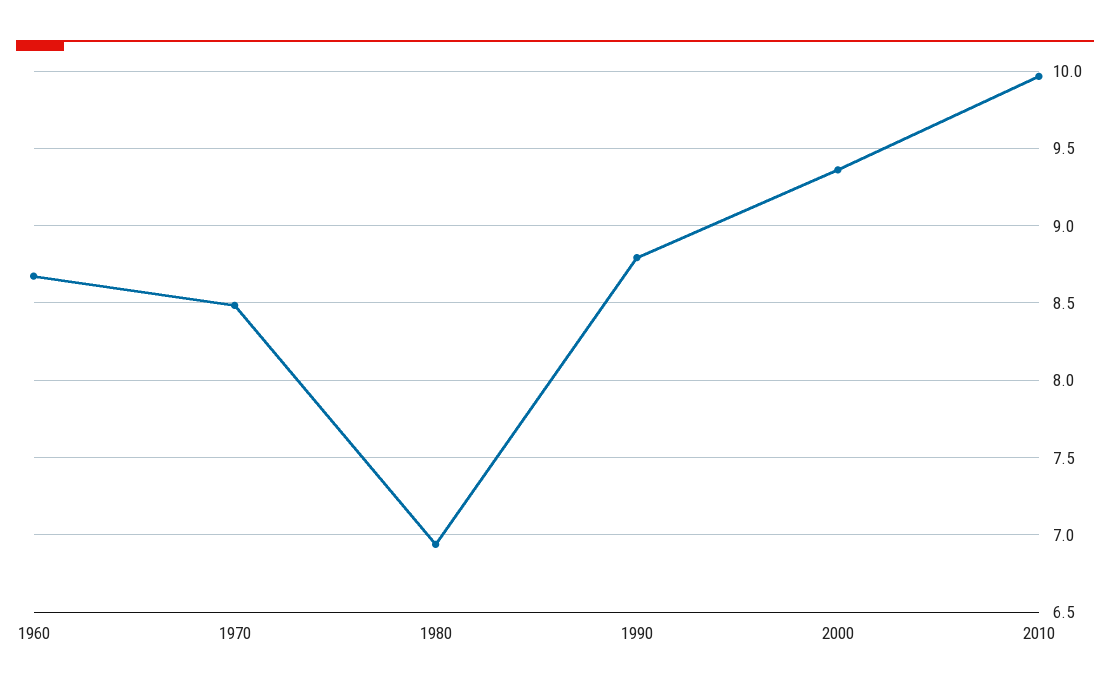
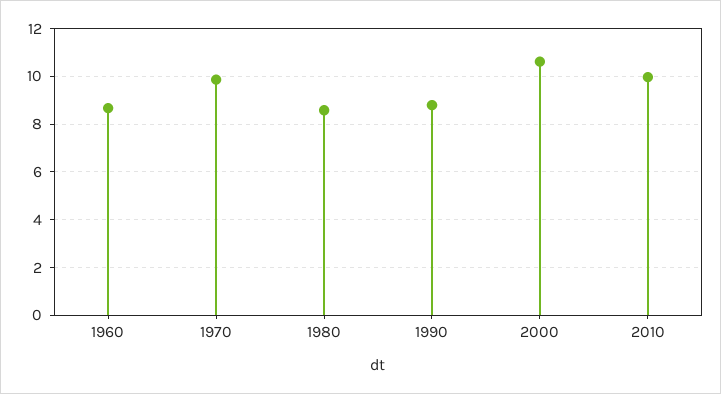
1970: 8.5 -> 10
1980: 6.95 -> 8.5
2000: 9.35 -> 10.5

